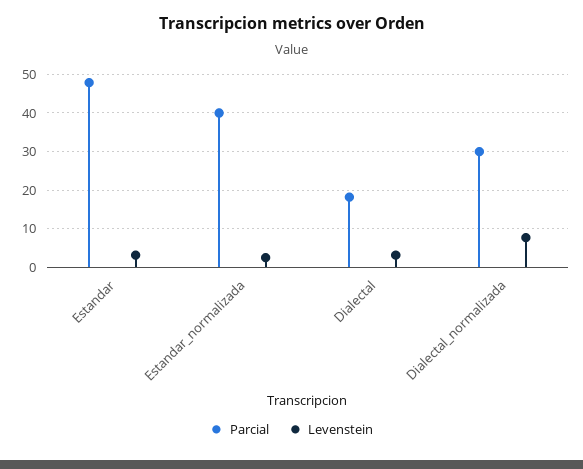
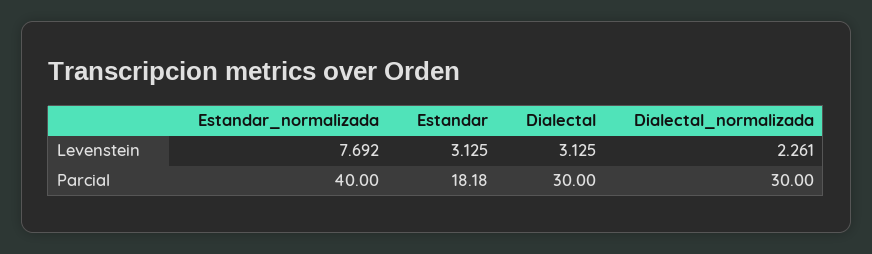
Parcial, Estandar: 48 -> 18.18
Levenstein, Estandar_normalizada: 2 -> 7.692
Parcial, Dialectal: 18 -> 30
Levenstein, Dialectal_normalizada: 8 -> 2.261

